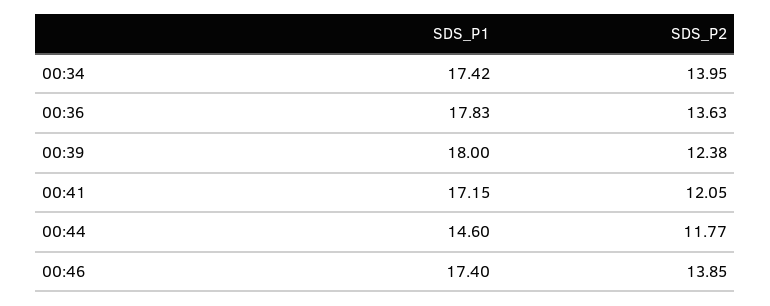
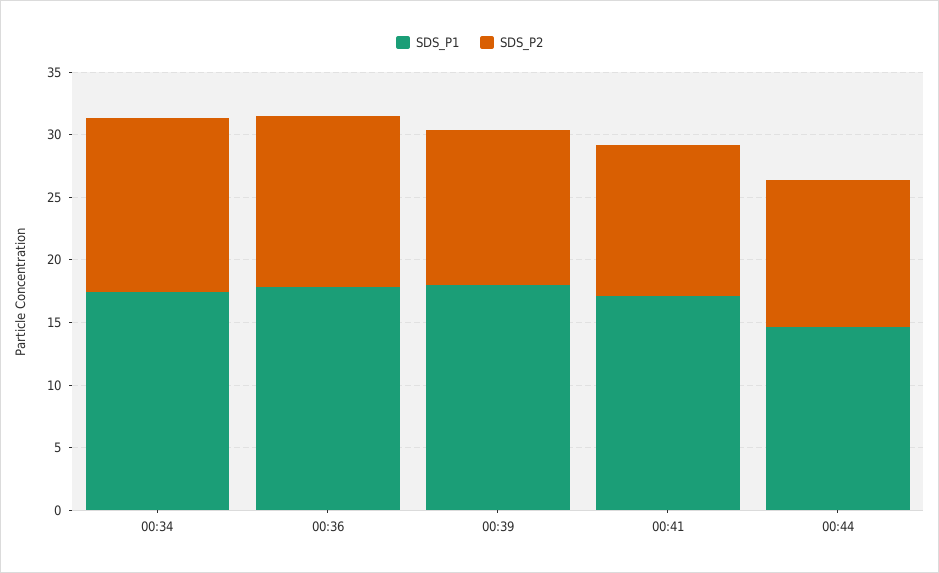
SDS_P1, 00:46: 17.4 -> none
SDS_P2, 00:46: 13.85 -> none

